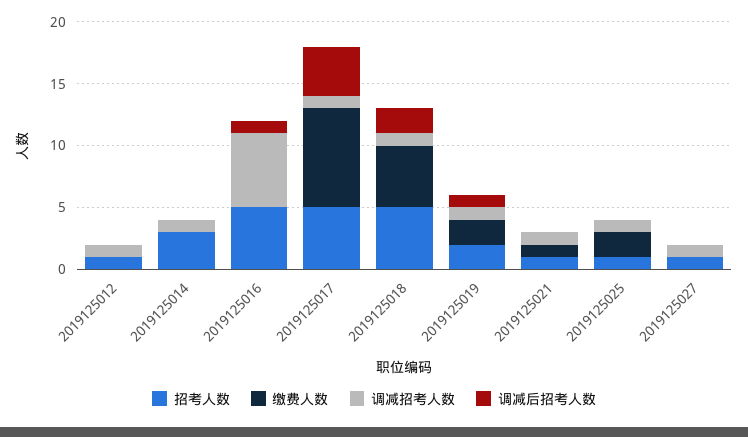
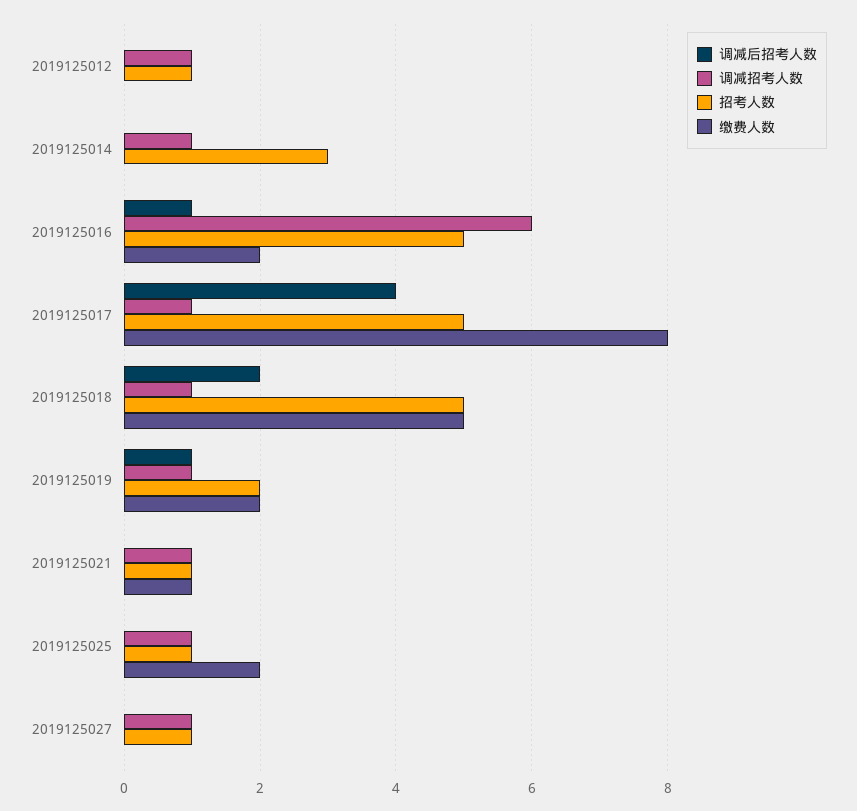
缴费人数, 2019125016: 0 -> 2

